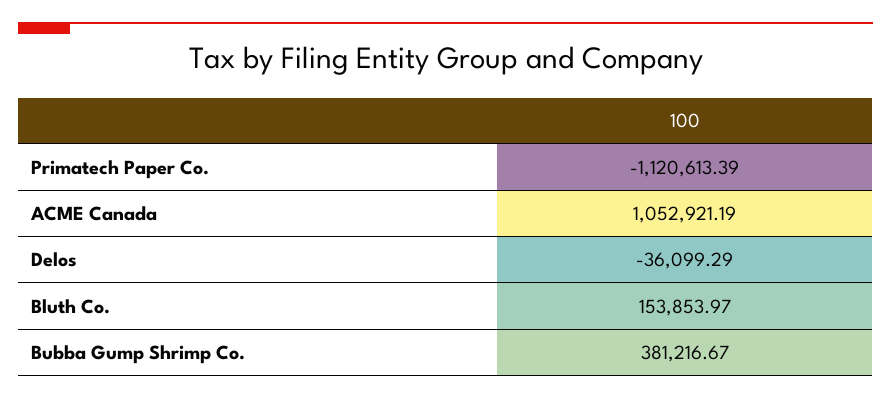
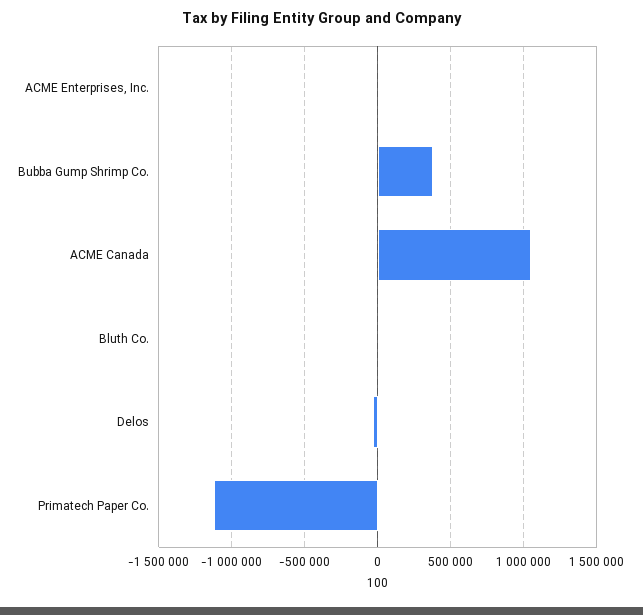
Bluth Co.: 153853.97 -> 0
ACME Enterprises, Inc.: none -> 0

